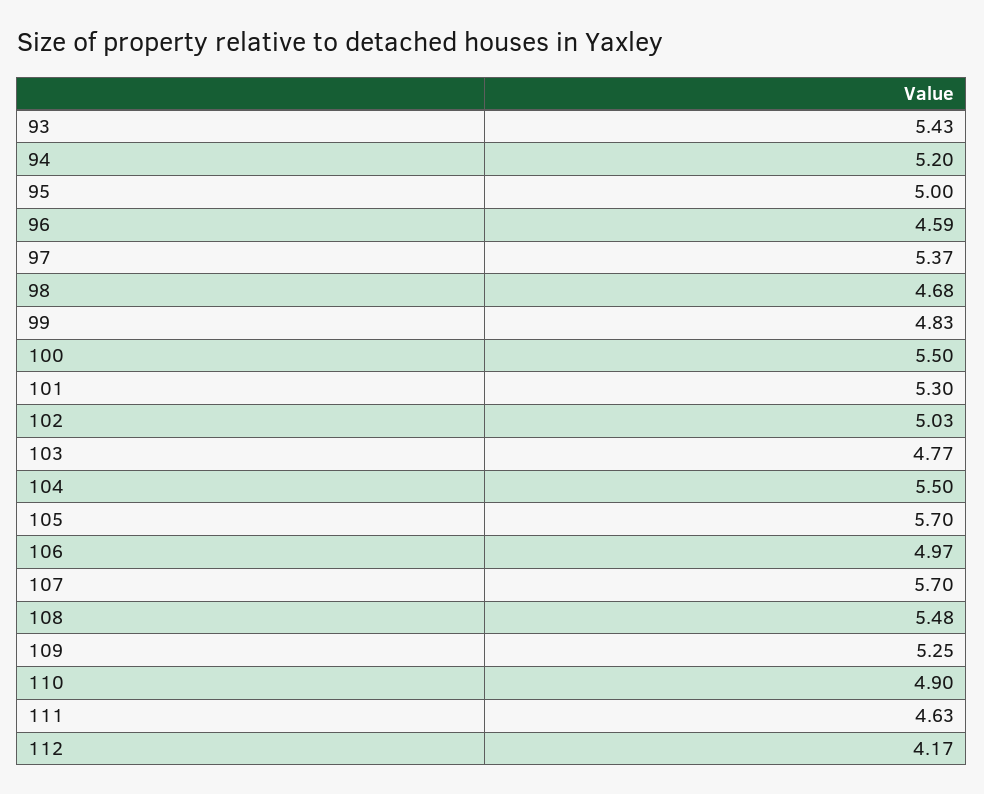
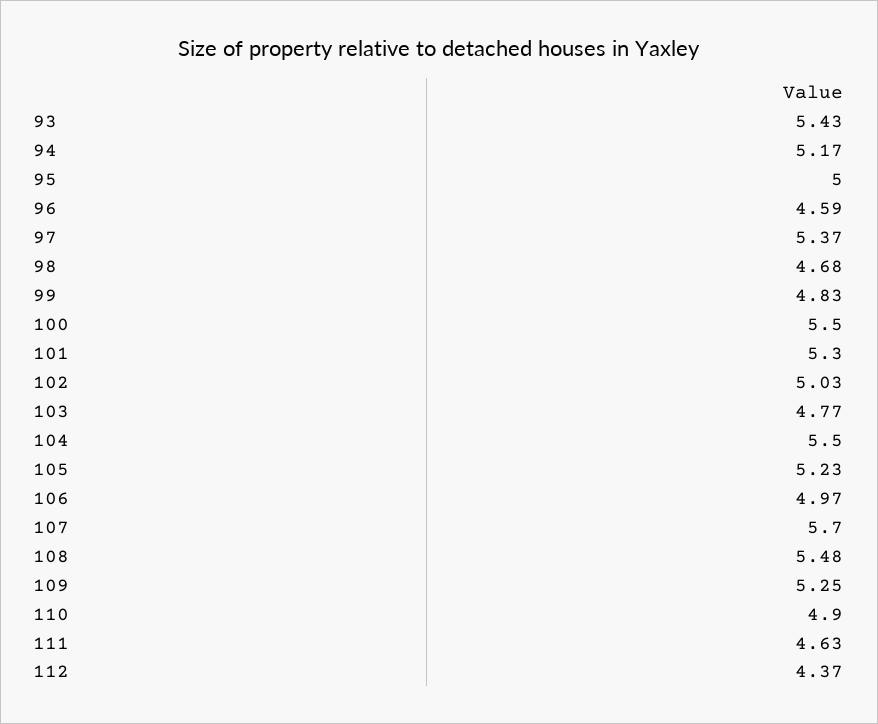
94: 5.2 -> 5.17
105: 5.7 -> 5.23
112: 4.17 -> 4.37

